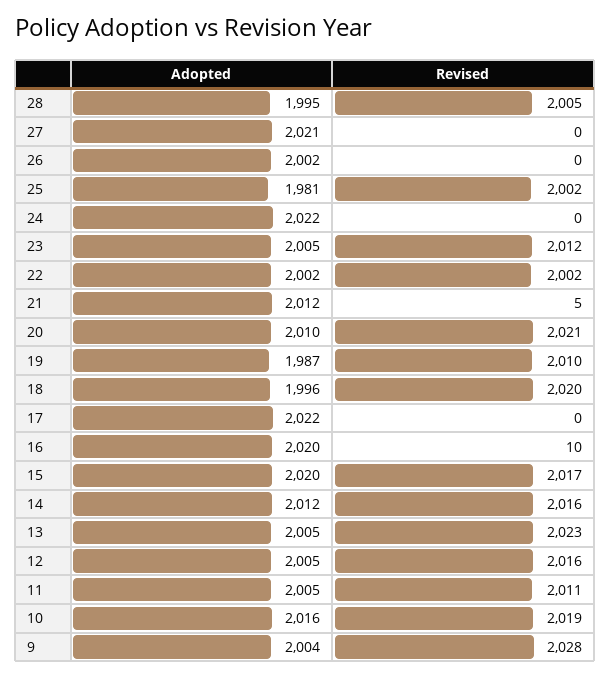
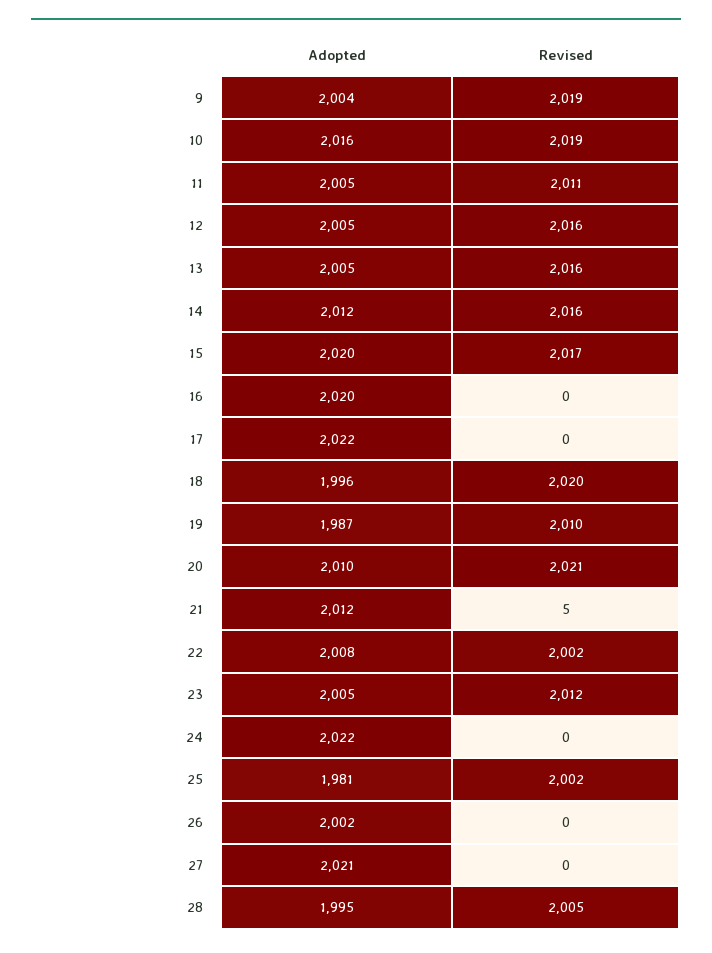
Adopted, 22: 2002 -> 2008
Revised, 16: 10 -> 0
Revised, 13: 2023 -> 2016
Revised, 9: 2028 -> 2019

